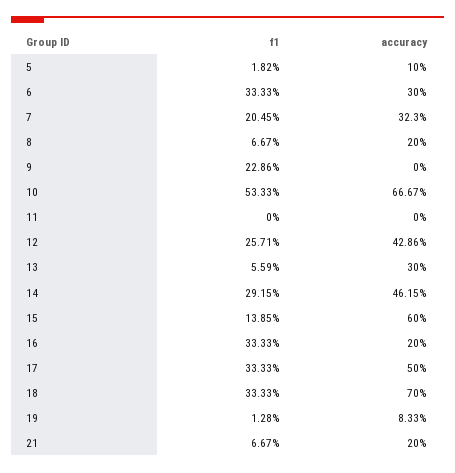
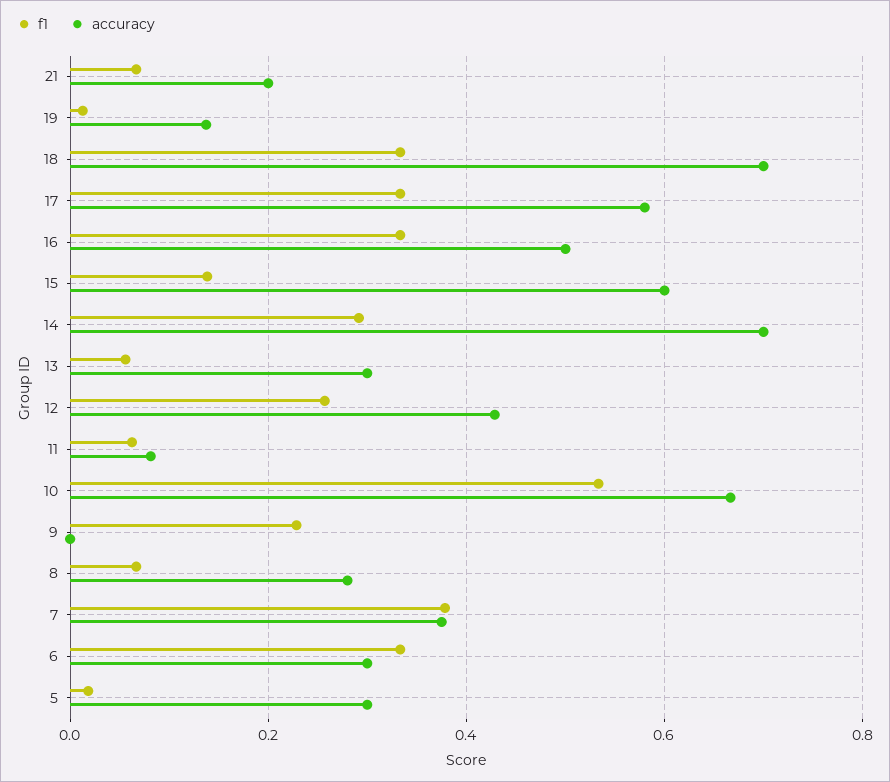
accuracy, 5: 0.1 -> 0.3
f1, 7: 0.2045 -> 0.38
accuracy, 7: 0.323 -> 0.38
accuracy, 8: 0.2 -> 0.28
f1, 11: 0 -> 0.06
accuracy, 11: 0 -> 0.08
accuracy, 14: 0.4615 -> 0.7
accuracy, 16: 0.2 -> 0.5
accuracy, 17: 0.5 -> 0.58
accuracy, 19: 0.0833 -> 0.14

